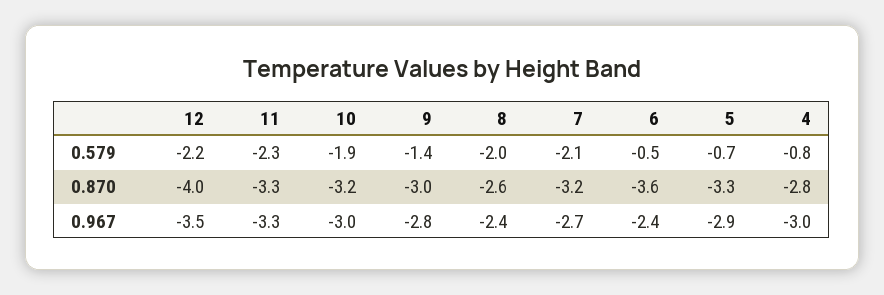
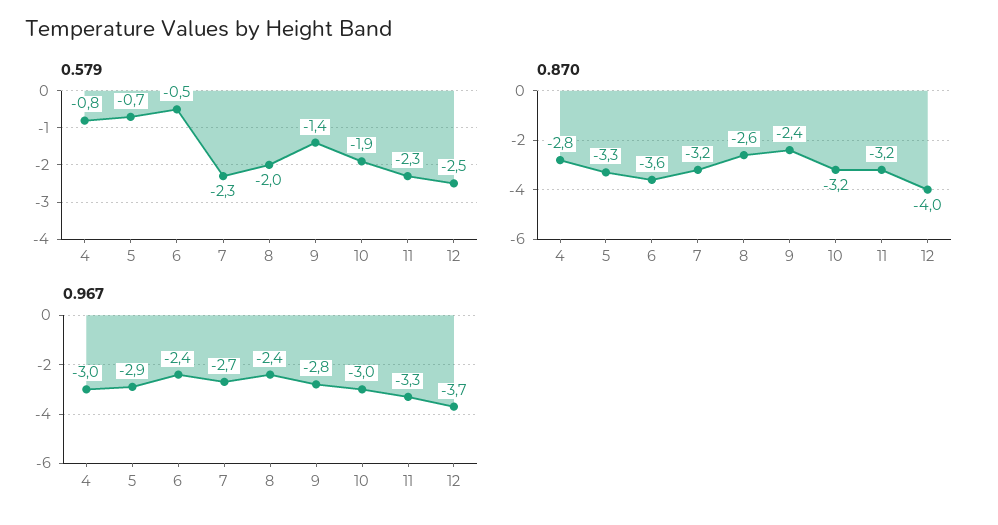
0.579, 12: -2.2 -> -2.5
0.579, 7: -2.1 -> -2.3
0.870, 11: -3.3 -> -3.2
0.870, 9: -3 -> -2.4
0.967, 12: -3.5 -> -3.7

